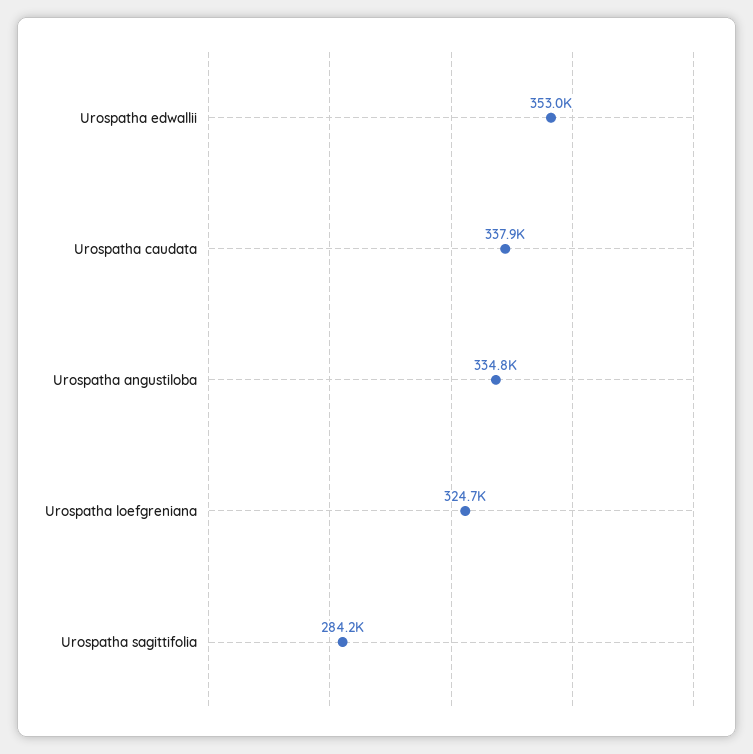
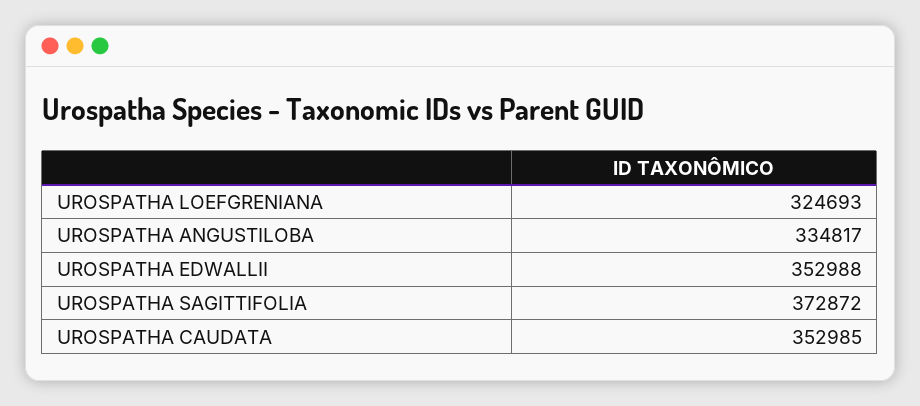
Urospatha caudata: 337900 -> 352985
Urospatha sagittifolia: 284200 -> 372872

